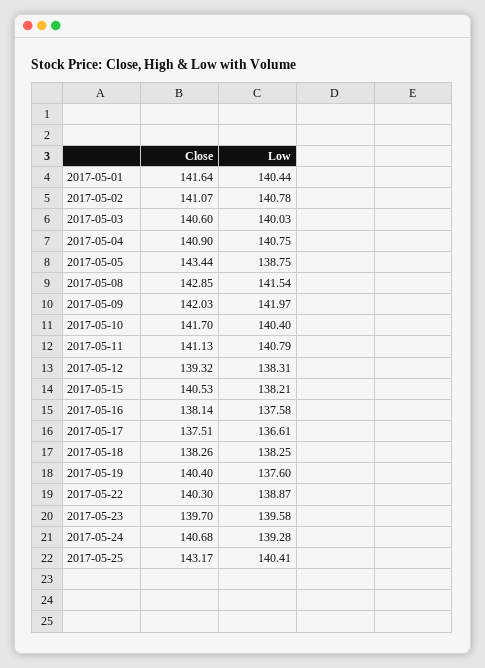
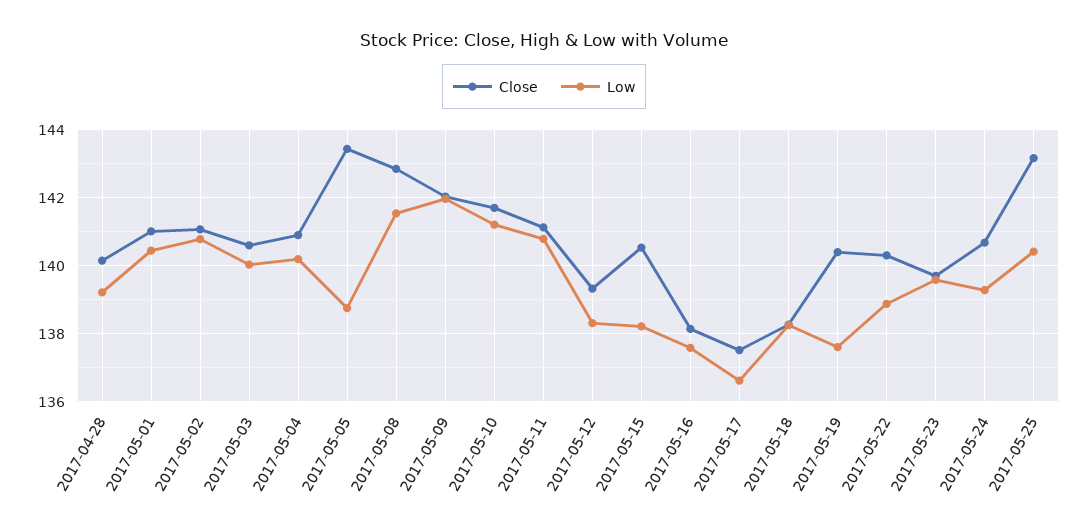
Close, 2017-05-01: 141.64 -> 141
Low, 2017-05-04: 140.75 -> 140.2
Low, 2017-05-10: 140.4 -> 141.2
Close, 2017-04-28: none -> 140.2
Low, 2017-04-28: none -> 139.2

